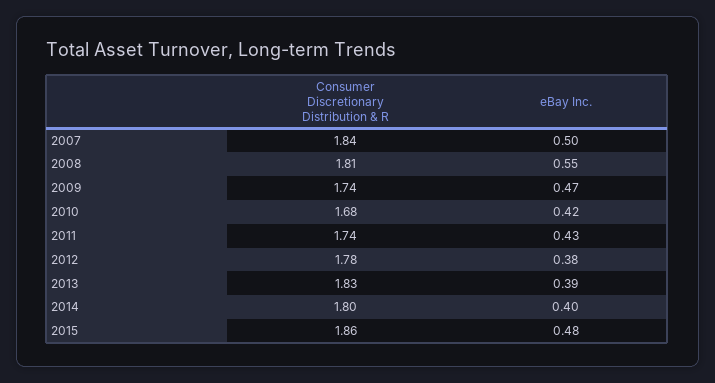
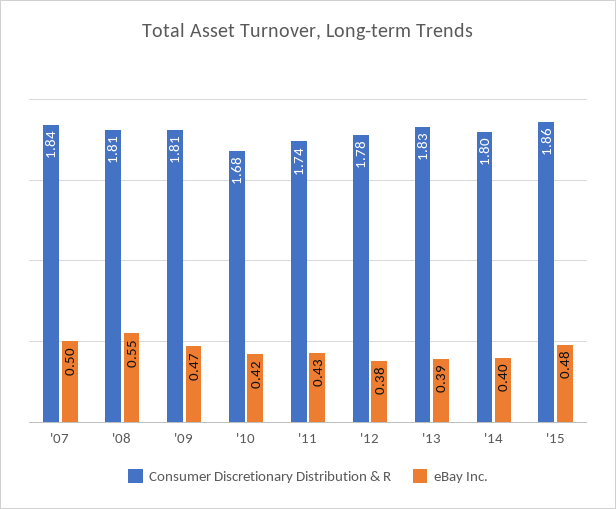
Consumer Discretionary Distribution & R, 2009: 1.74 -> 1.81

